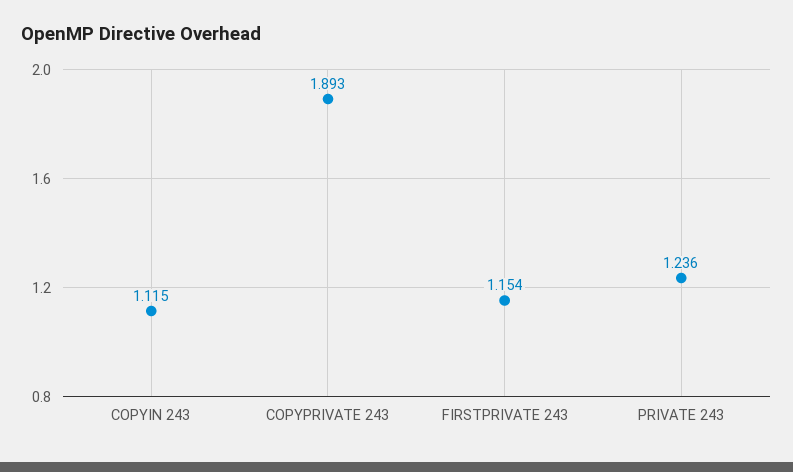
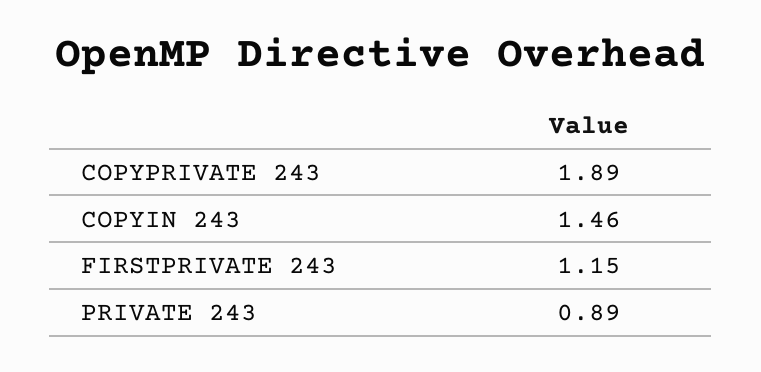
COPYIN 243: 1.115 -> 1.46
PRIVATE 243: 1.236 -> 0.89

